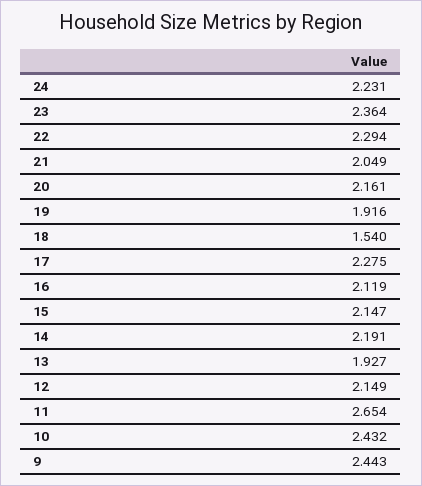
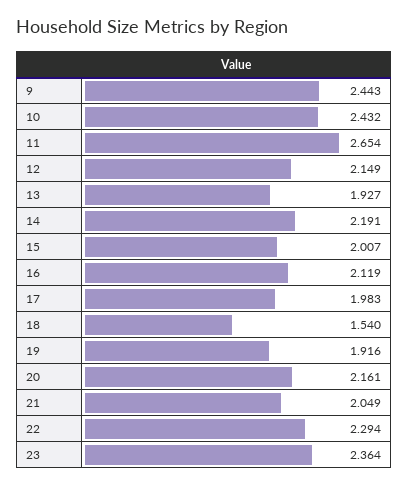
24: 2.231 -> none
17: 2.275 -> 1.983
15: 2.147 -> 2.007

